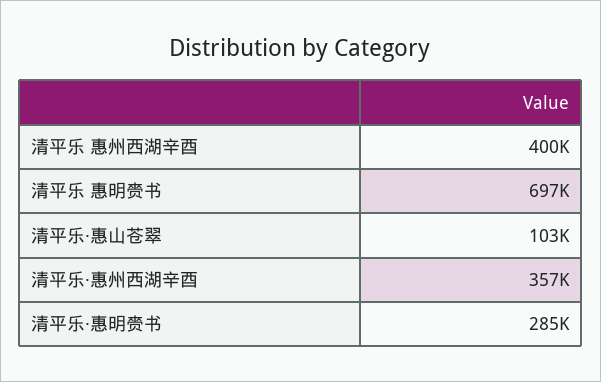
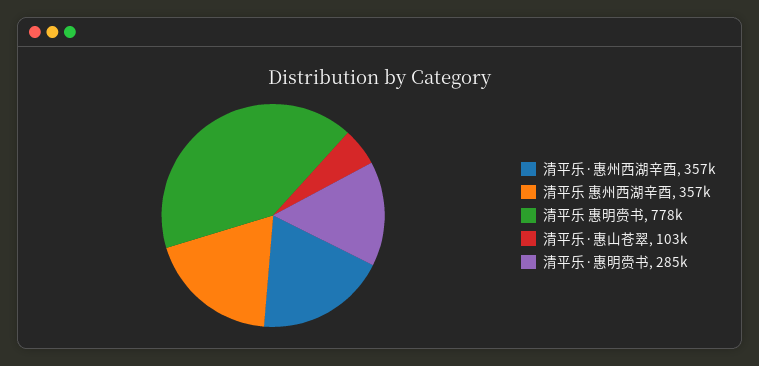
清平乐 惠州西湖辛酉: 400000 -> 357000
清平乐 惠明赍书: 697000 -> 778000

